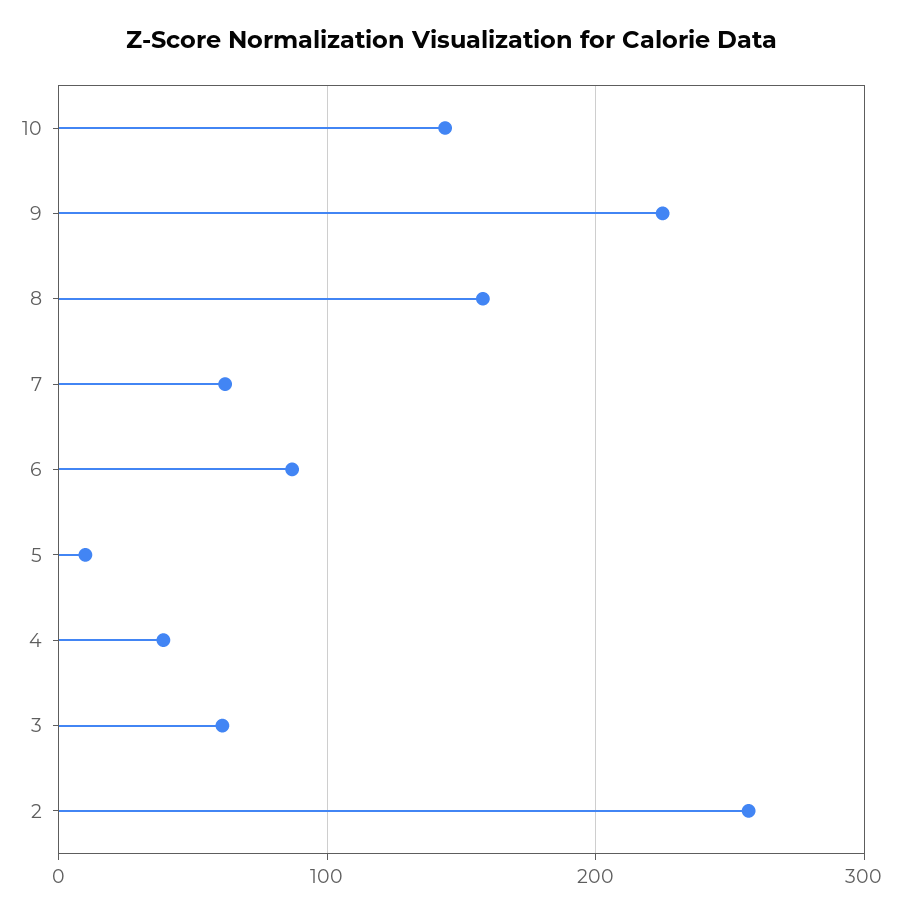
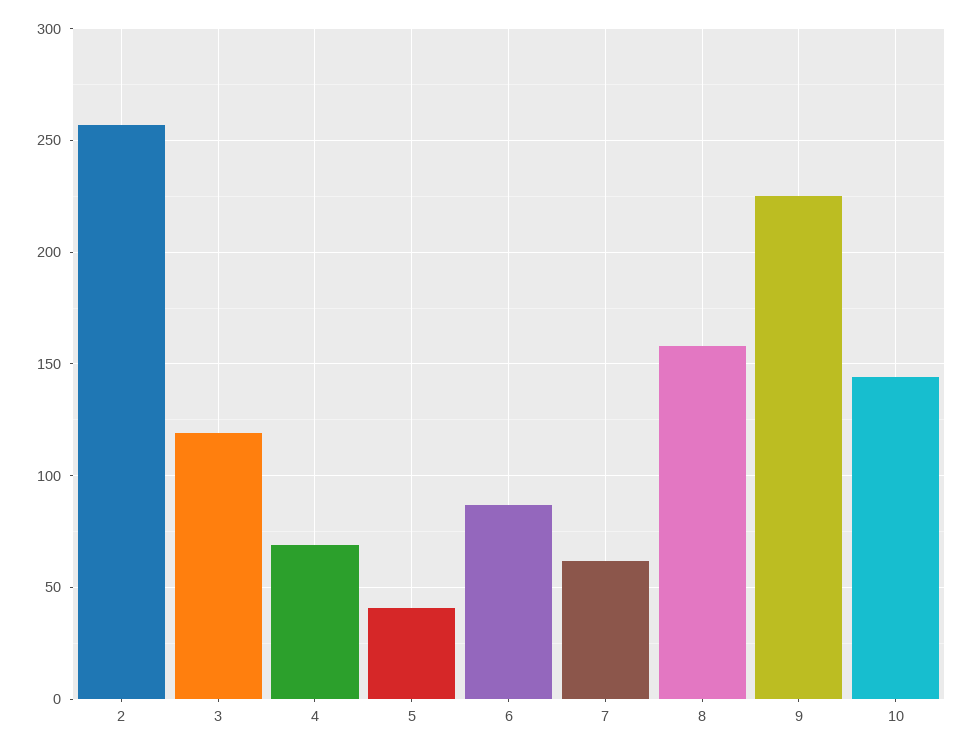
5: 10 -> 40
4: 40 -> 70
3: 60 -> 120

